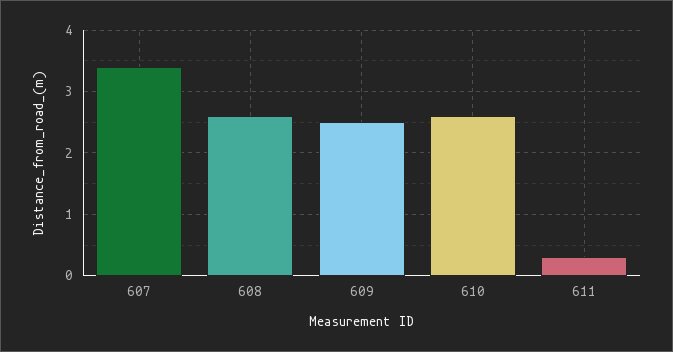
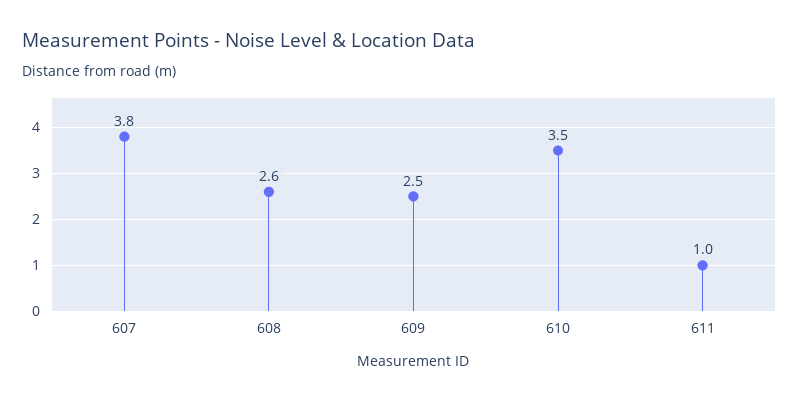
607: 3.4 -> 3.8
610: 2.6 -> 3.5
611: 0.3 -> 1

